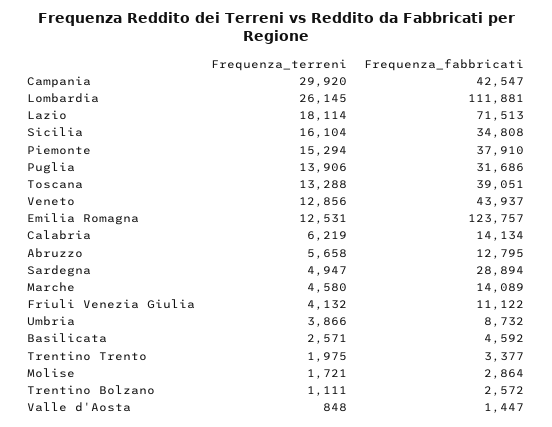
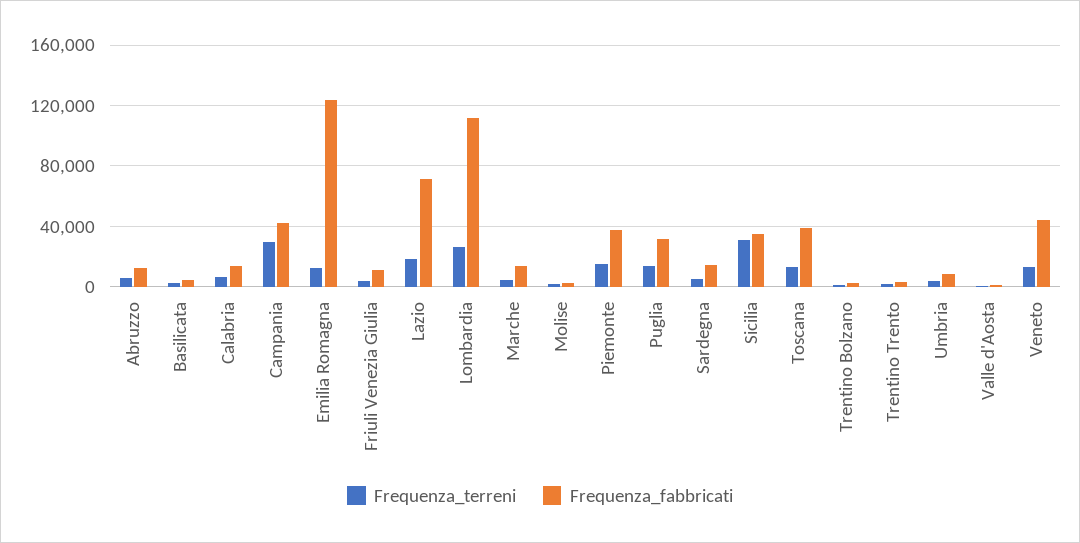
Frequenza_terreni, Sicilia: 16104 -> 30000
Frequenza_fabbricati, Sardegna: 28894 -> 15000

